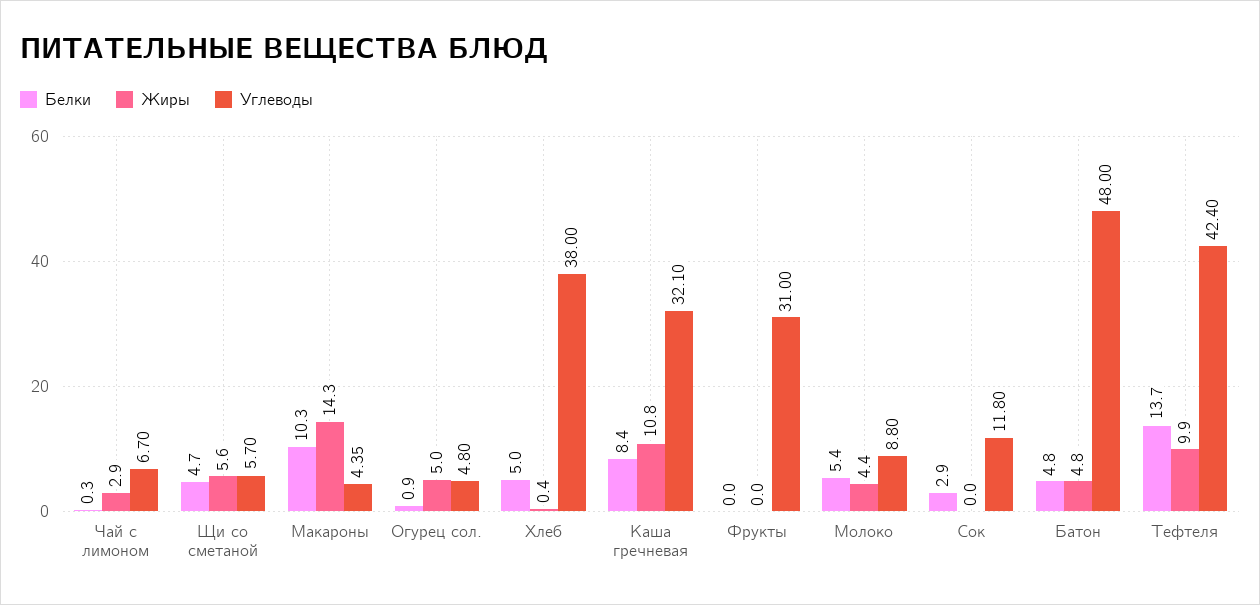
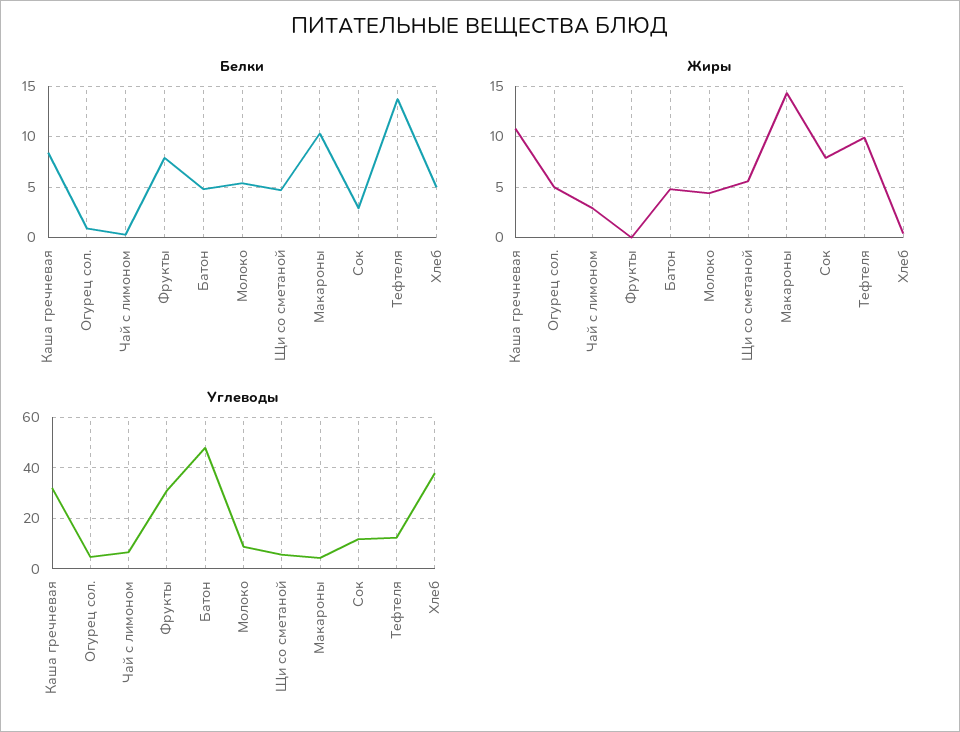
Белки, Фрукты: 0 -> 8
Жиры, Сок: 0 -> 8
Углеводы, Тефтеля: 42.4 -> 12.5

